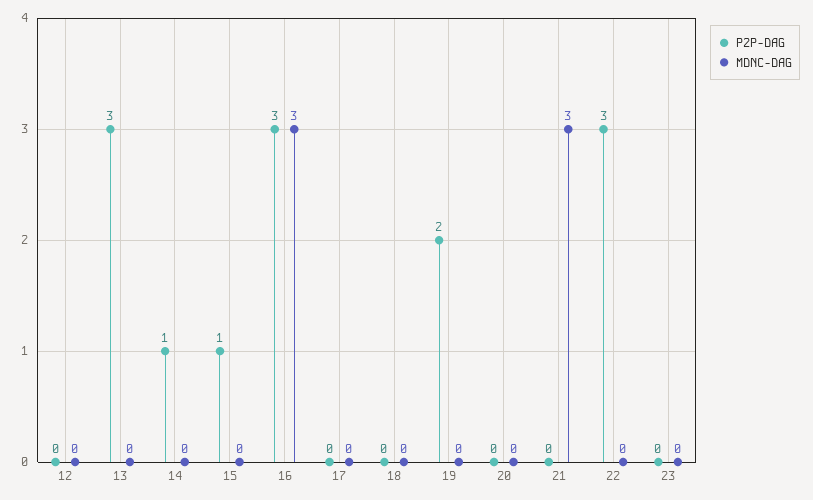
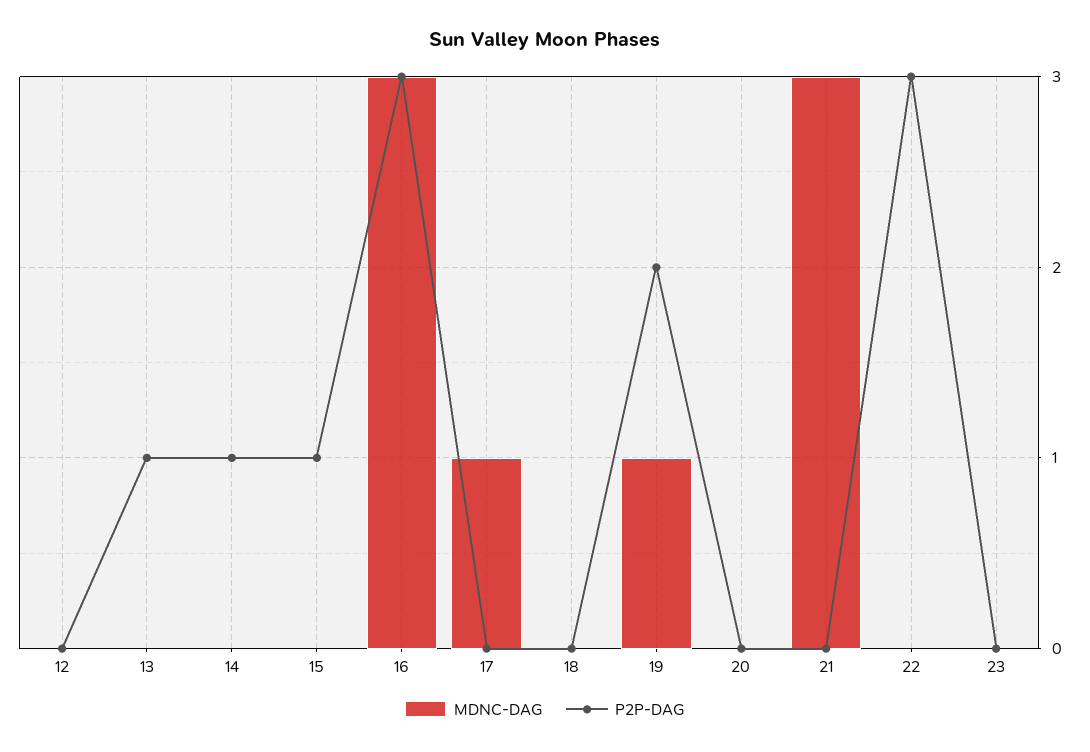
P2P-DAG, 13: 3 -> 1
MDNC-DAG, 17: 0 -> 1
MDNC-DAG, 19: 0 -> 1

